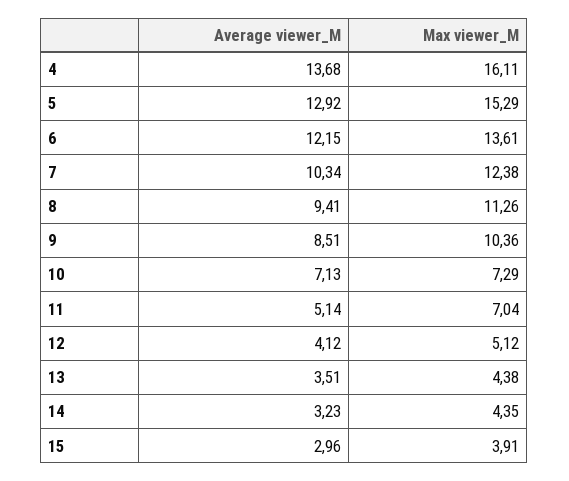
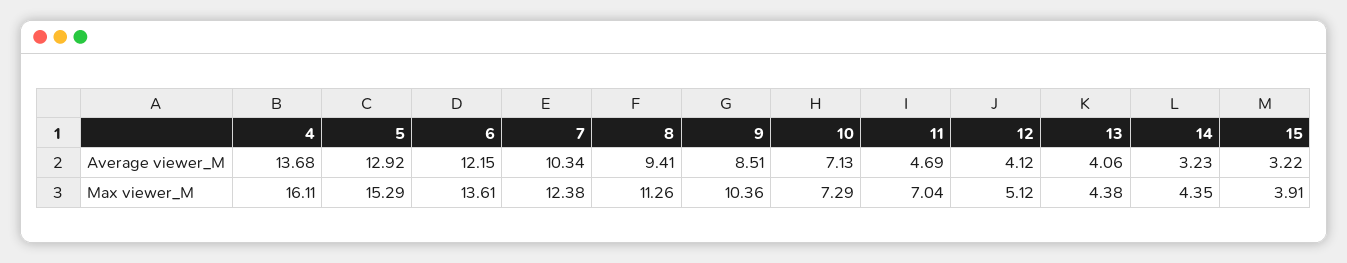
Average viewer_M, 11: 5.14 -> 4.69
Average viewer_M, 13: 3.51 -> 4.06
Average viewer_M, 15: 2.96 -> 3.22

